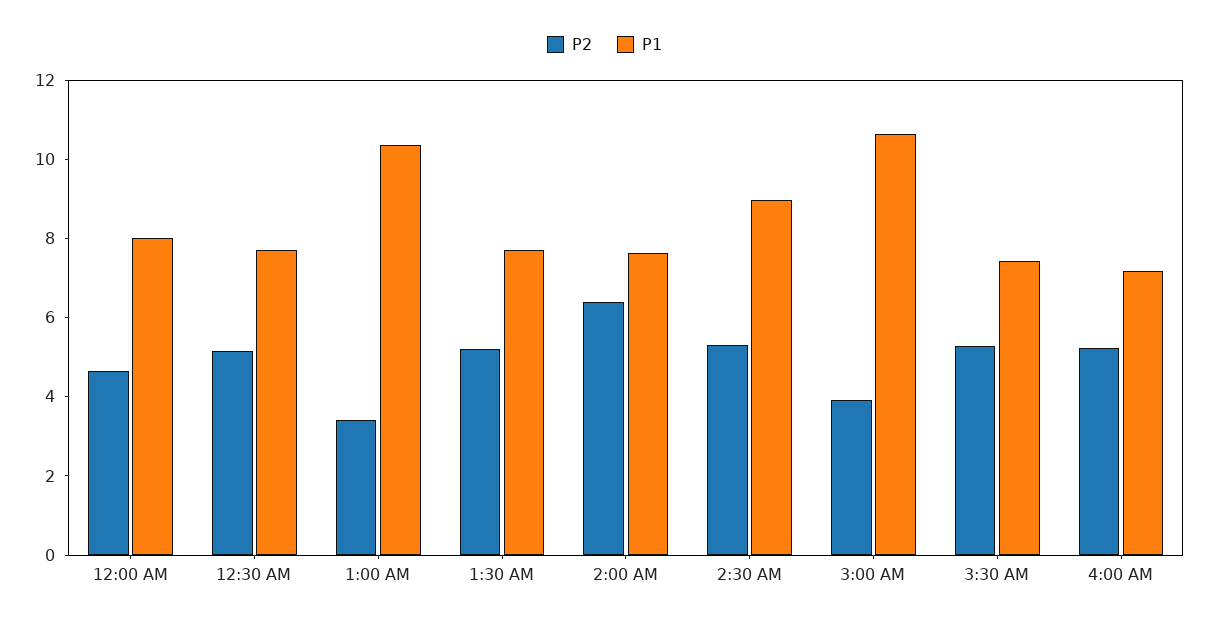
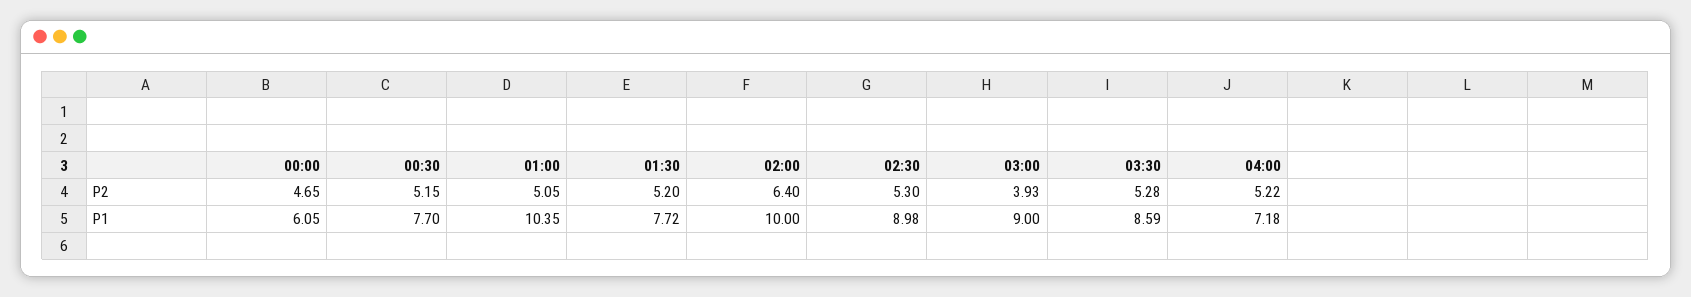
P1, 12:00 AM: 8 -> 6.05
P2, 1:00 AM: 3.5 -> 5.05
P1, 2:00 AM: 7.5 -> 10
P1, 3:00 AM: 10.5 -> 9
P1, 3:30 AM: 7.5 -> 8.59

